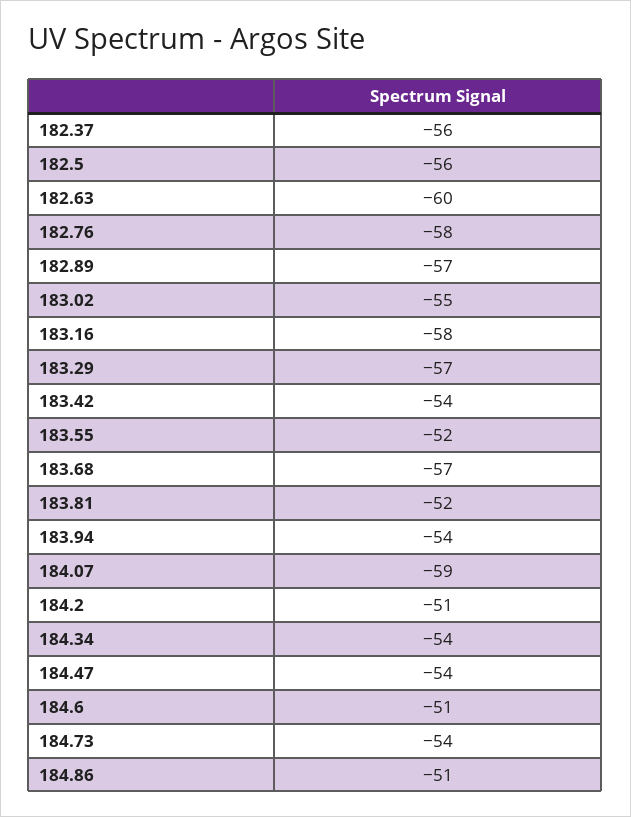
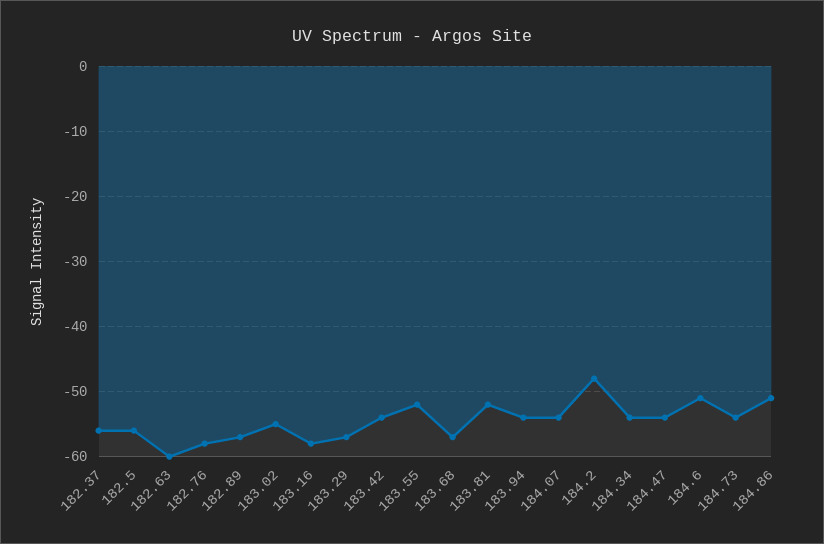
184.07: -59 -> -54
184.2: -51 -> -48

